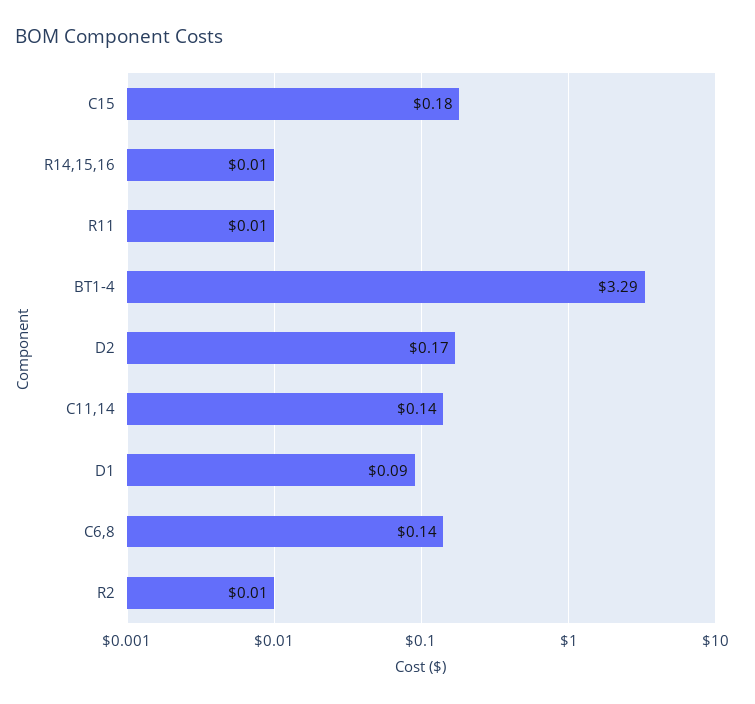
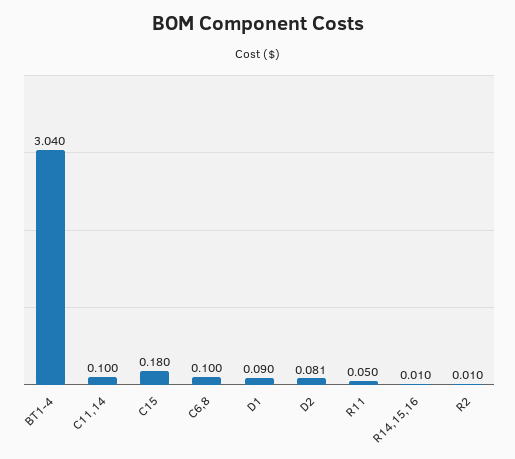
R11: 0.01 -> 0.05
BT1-4: 3.29 -> 3.04
D2: 0.17 -> 0.081
C11,14: 0.14 -> 0.1
C6,8: 0.14 -> 0.1

